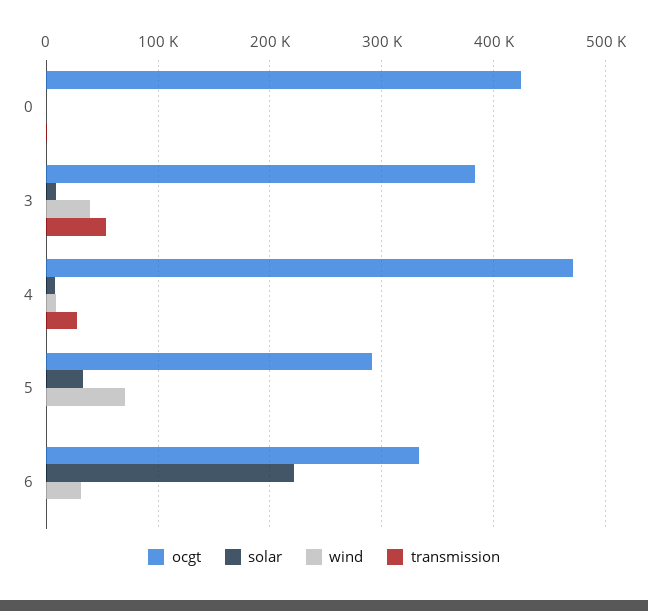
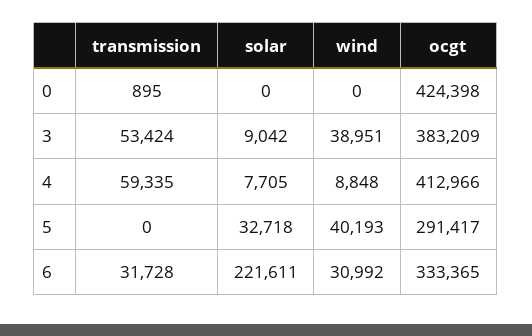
ocgt, 4: 470000 -> 412966
transmission, 4: 30000 -> 59335
wind, 5: 70000 -> 40193
transmission, 6: 0 -> 31728

